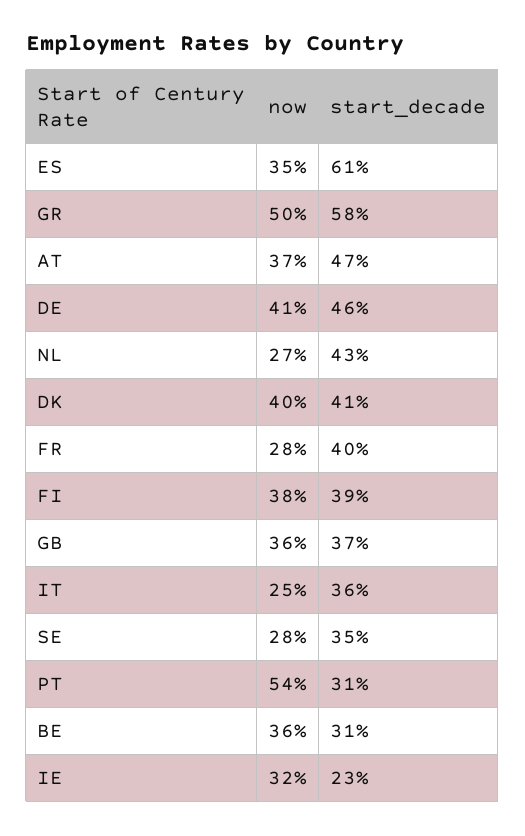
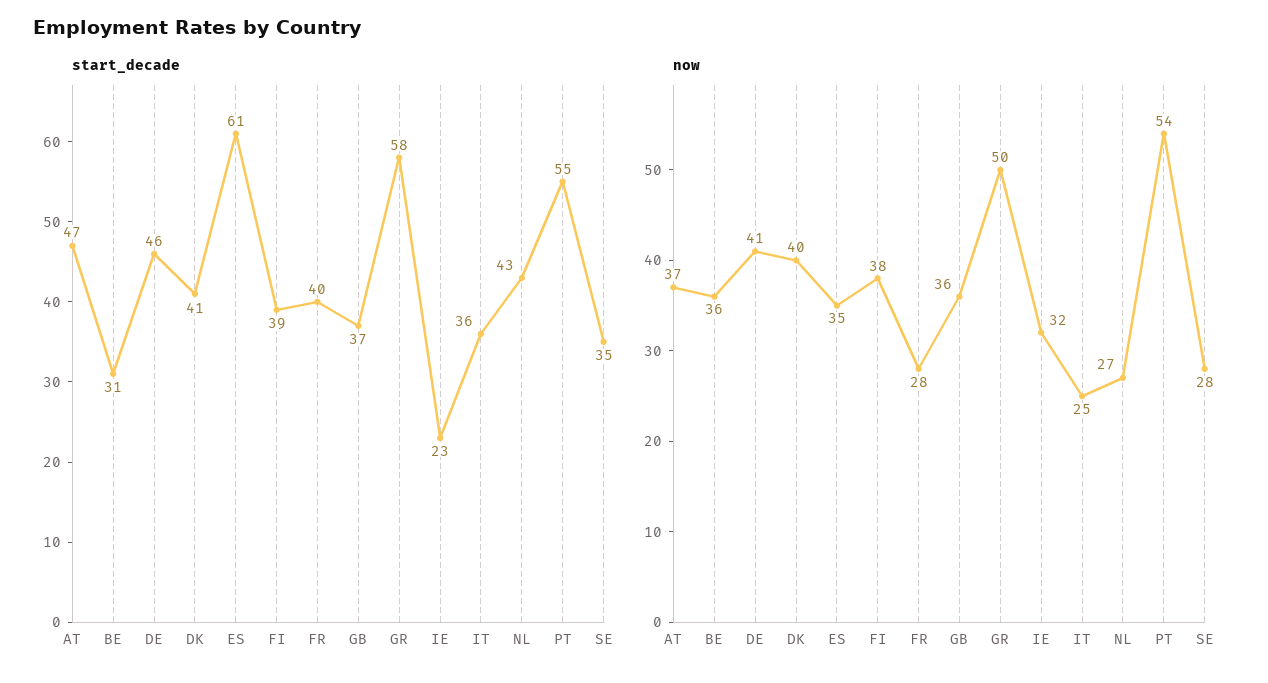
start_decade, PT: 31 -> 55

